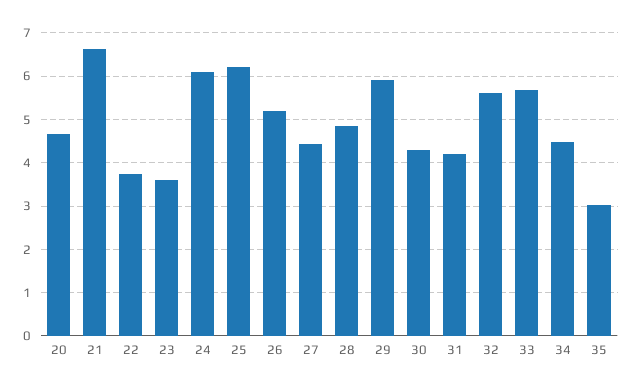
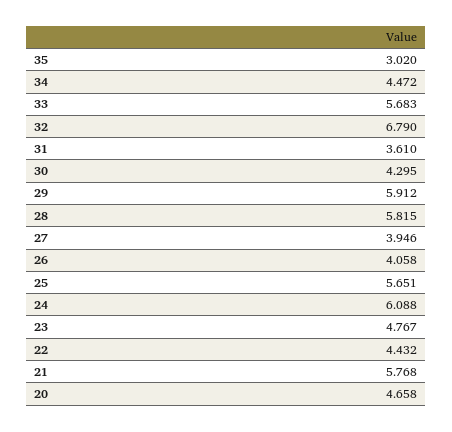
21: 6.6 -> 5.768
22: 3.8 -> 4.432
23: 3.6 -> 4.767
25: 6.2 -> 5.651
26: 5.2 -> 4.058
27: 4.4 -> 3.946
28: 4.8 -> 5.815
31: 4.2 -> 3.61
32: 5.6 -> 6.79

